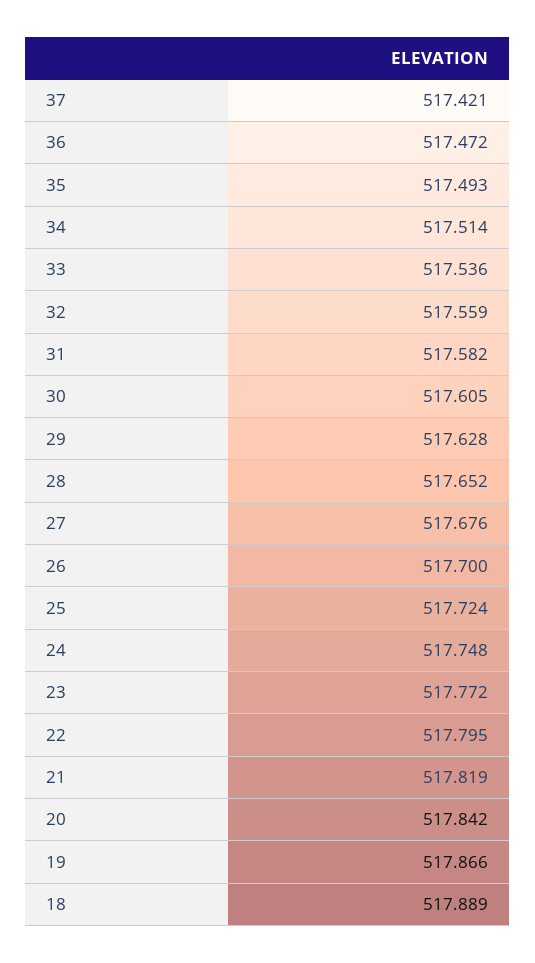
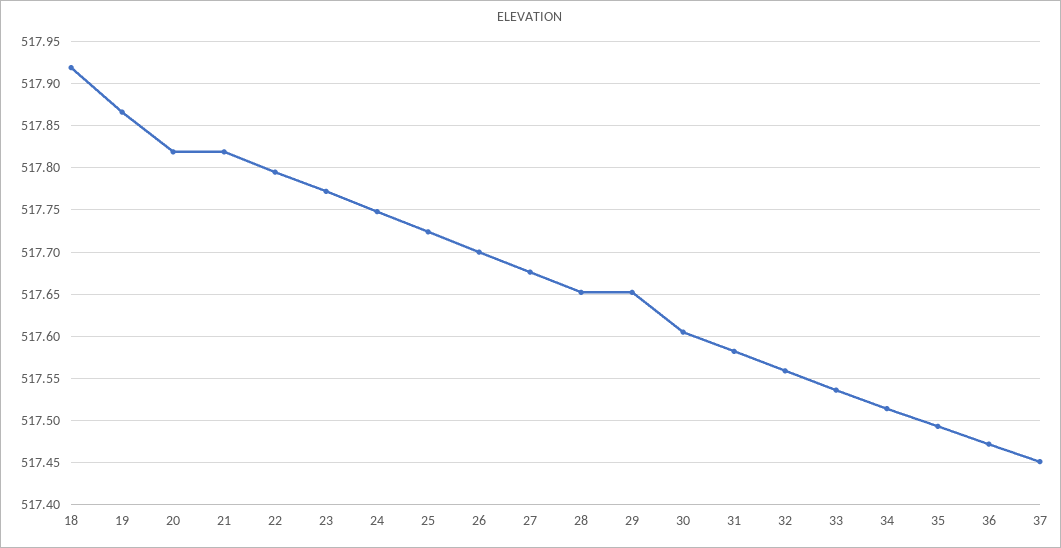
37: 517.421 -> 517.45
29: 517.628 -> 517.65
20: 517.842 -> 517.82
18: 517.889 -> 517.92

